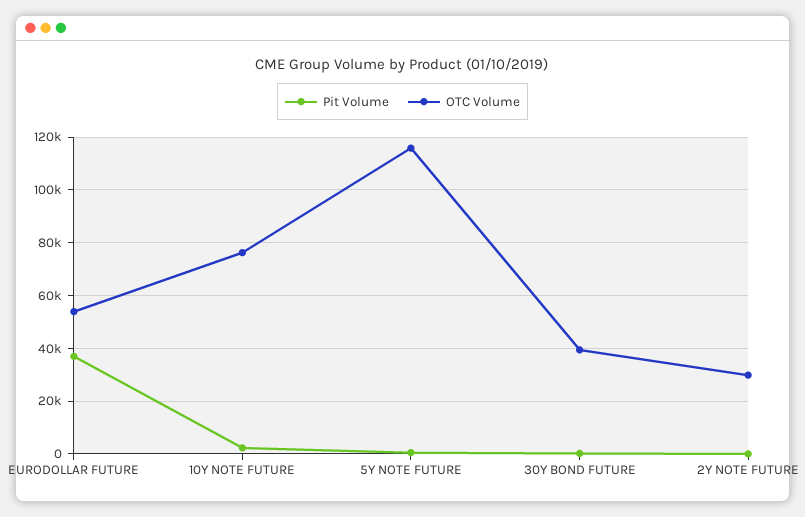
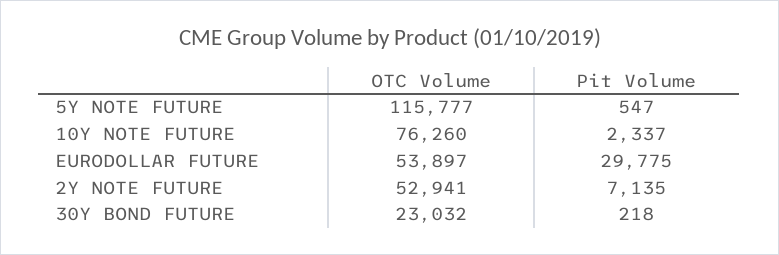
Pit Volume, EURODOLLAR FUTURE: 37500 -> 29775
OTC Volume, 30Y BOND FUTURE: 40000 -> 23032
Pit Volume, 2Y NOTE FUTURE: 0 -> 7135
OTC Volume, 2Y NOTE FUTURE: 30000 -> 52941

